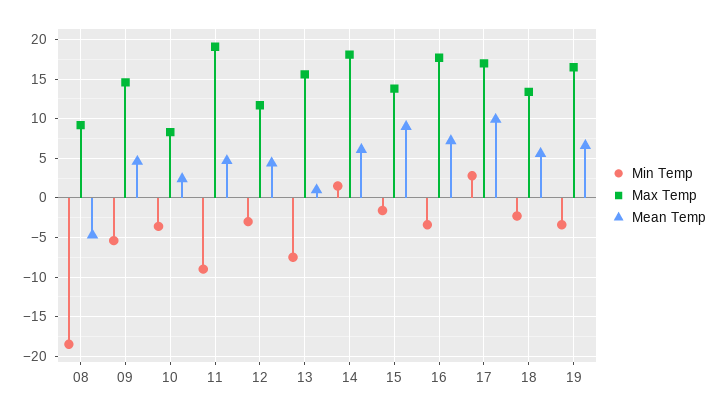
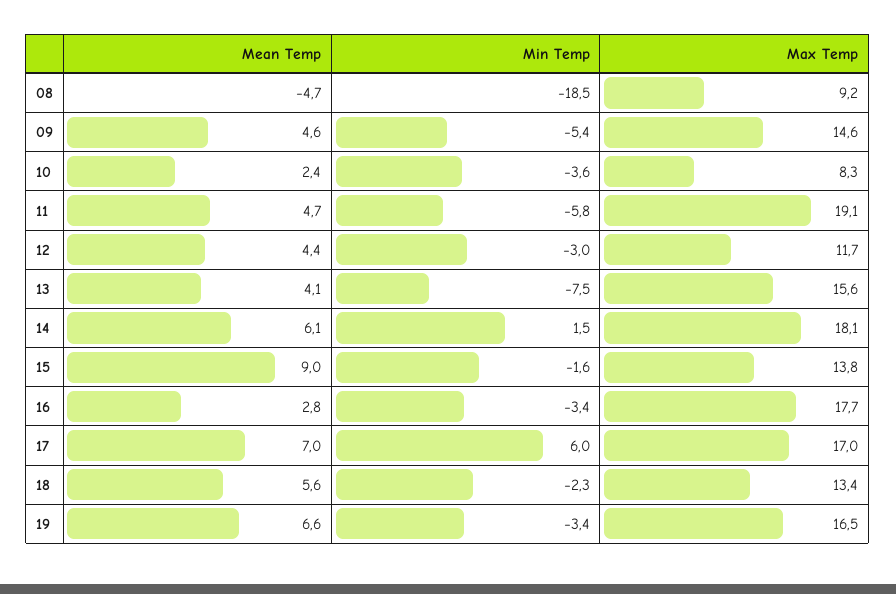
Min Temp, 11: -9 -> -5.8
Mean Temp, 13: 1 -> 4.1
Mean Temp, 16: 7 -> 2.8
Min Temp, 17: 3 -> 6
Mean Temp, 17: 10 -> 7

